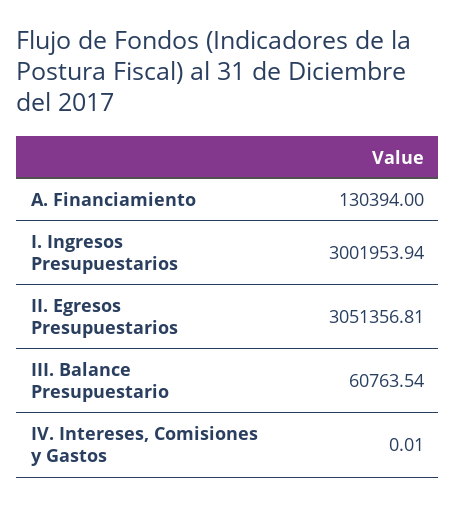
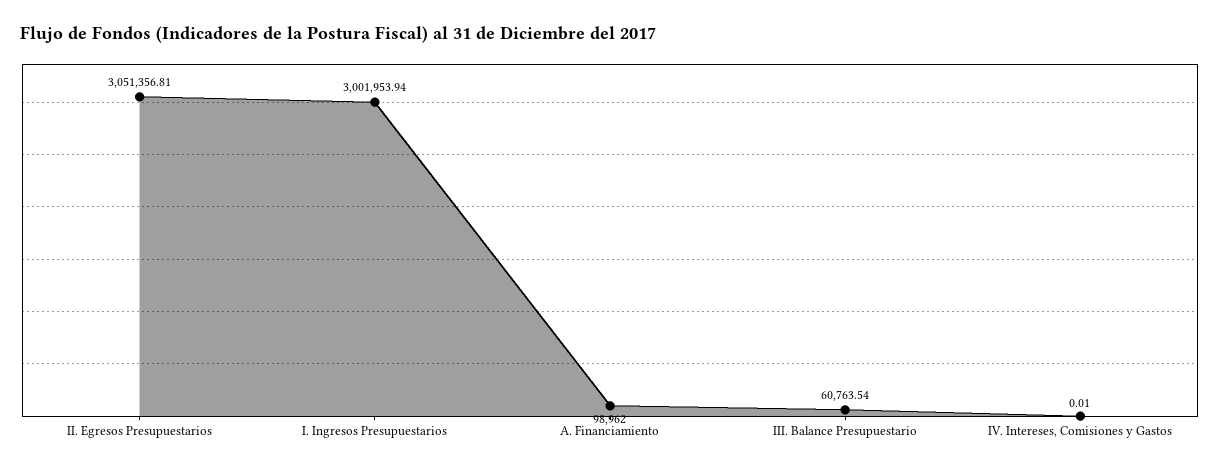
A. Financiamiento: 130394 -> 98962

